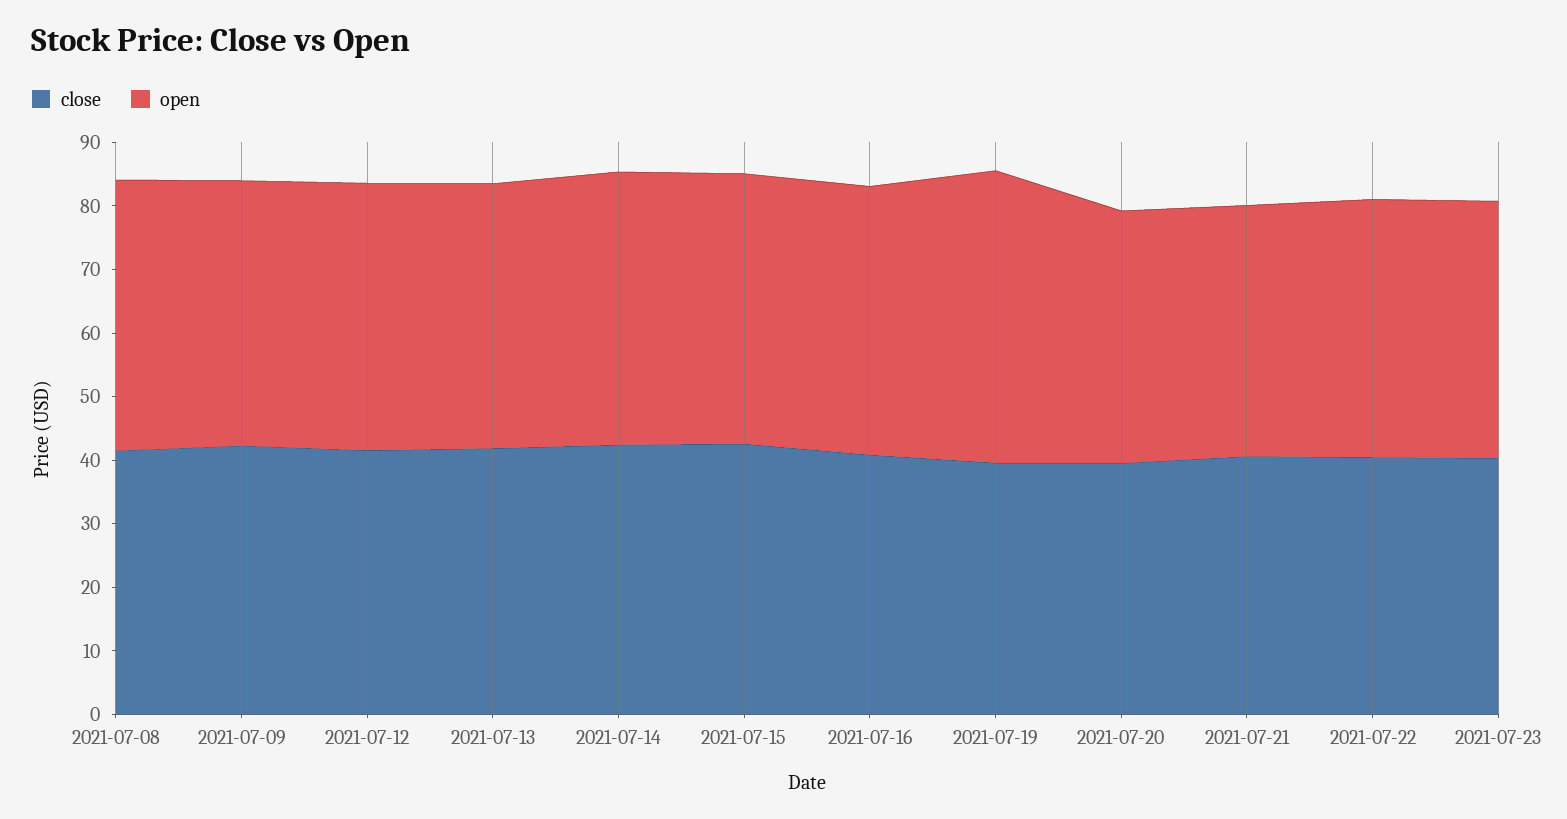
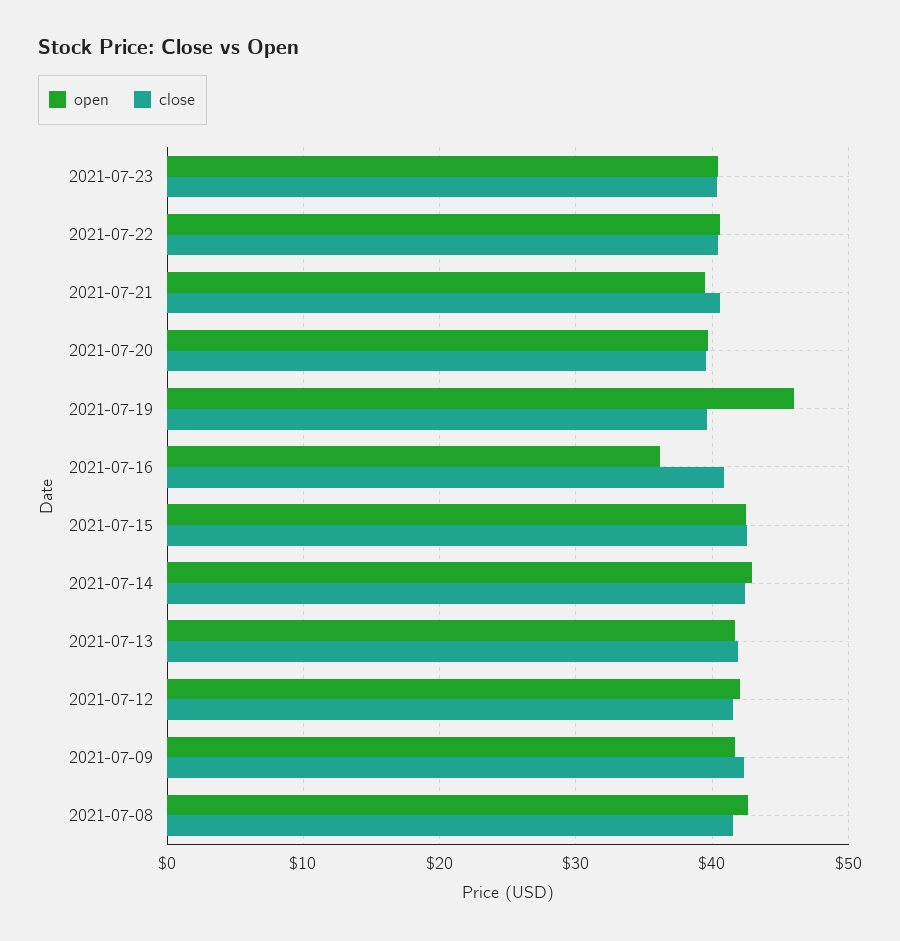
open, 2021-07-16: 42 -> 36

